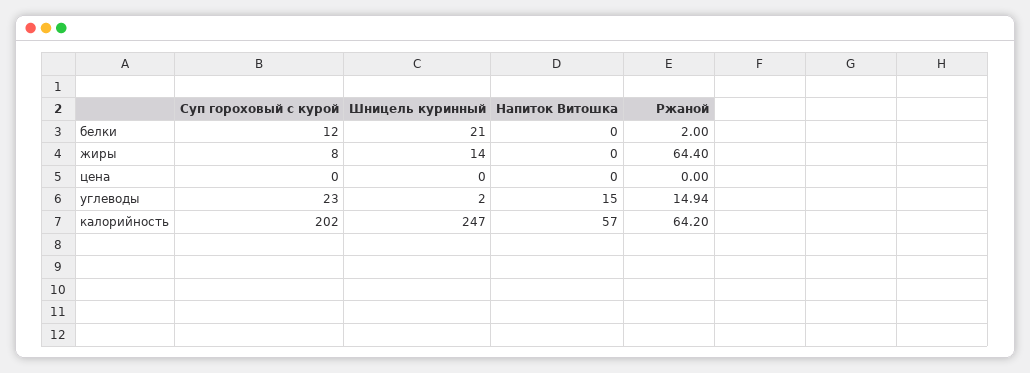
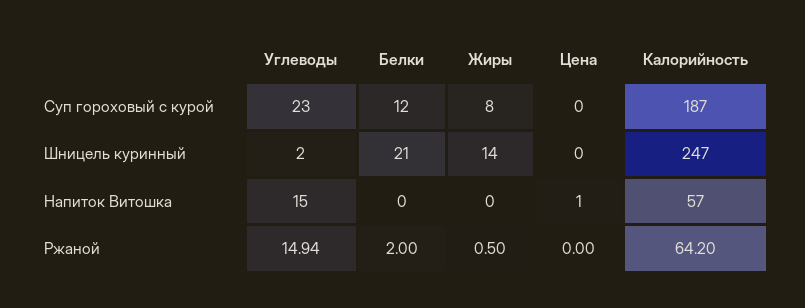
Ржаной, жиры: 64.4 -> 0.5
Напиток Витошка, цена: 0 -> 1
Суп гороховый с курой, калорийность: 202 -> 187

